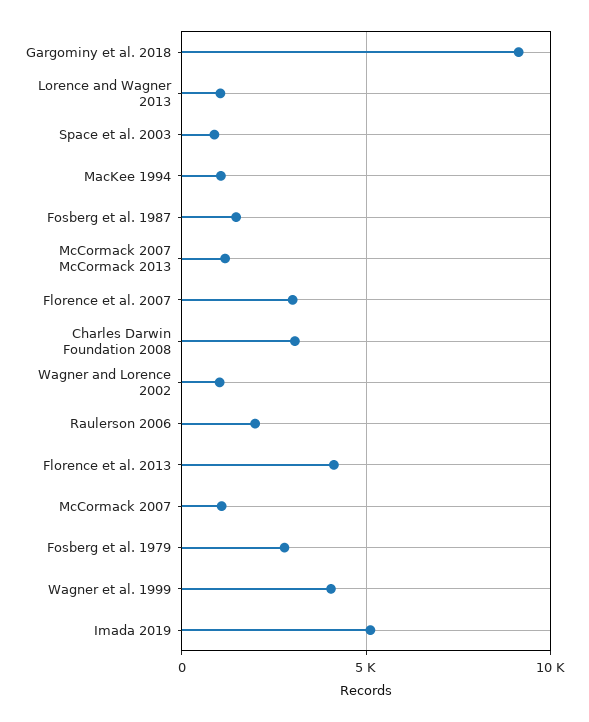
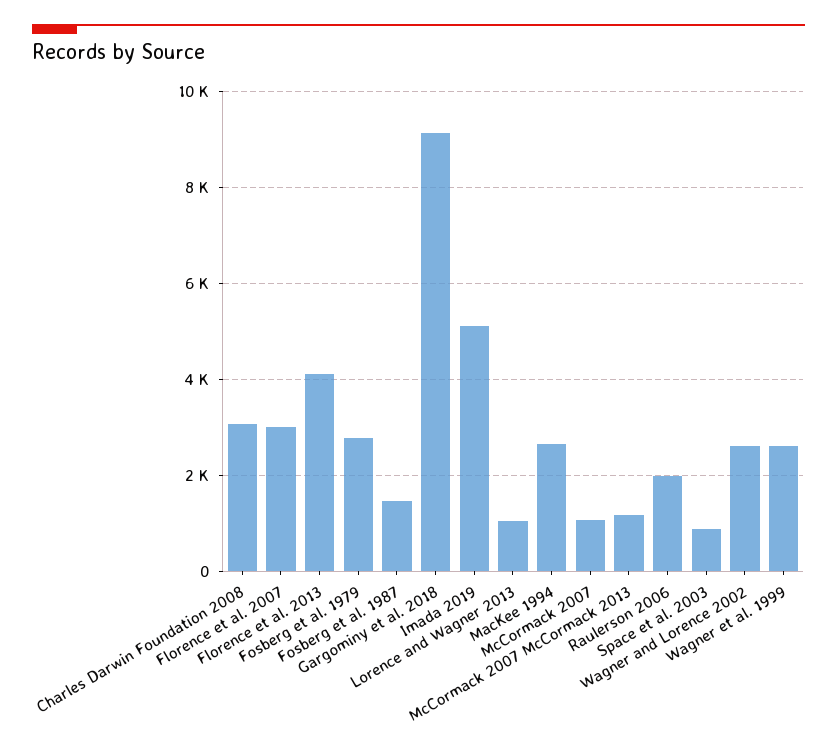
MacKee 1994: 1000 -> 2600
Wagner and Lorence 2002: 1000 -> 2600
Wagner et al. 1999: 4000 -> 2600

